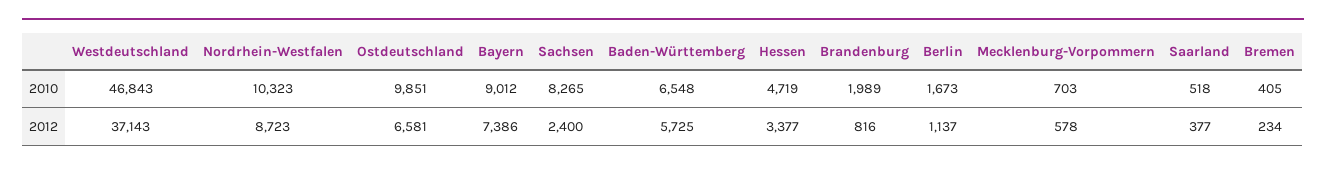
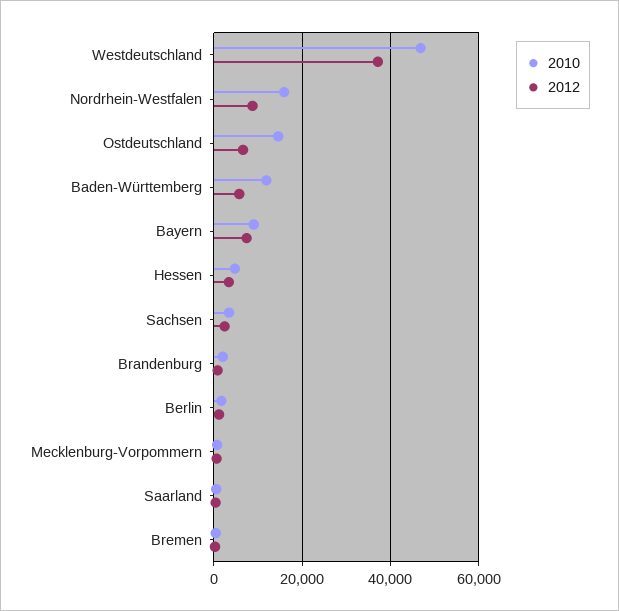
2010, Nordrhein-Westfalen: 10323 -> 16000
2010, Ostdeutschland: 9851 -> 14000
2010, Sachsen: 8265 -> 4000
2010, Baden-Württemberg: 6548 -> 12000

